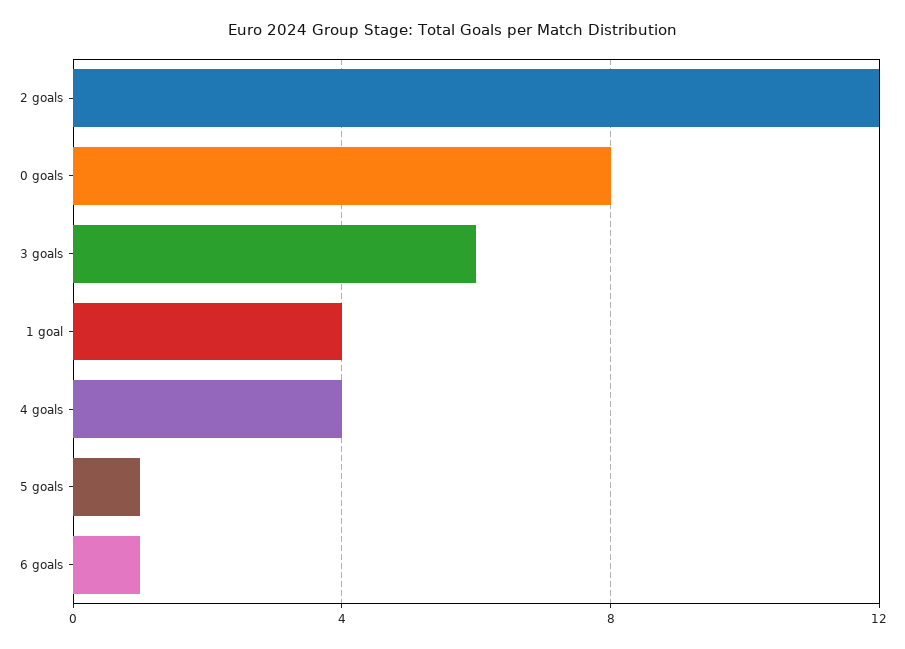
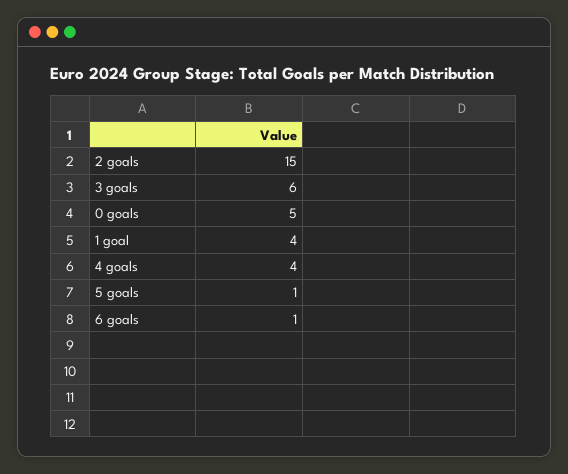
2 goals: 12 -> 15
0 goals: 8 -> 5

